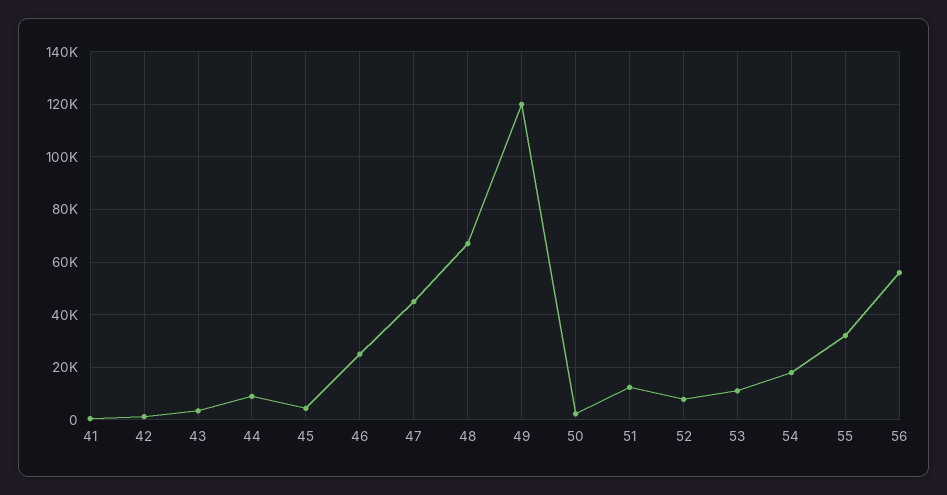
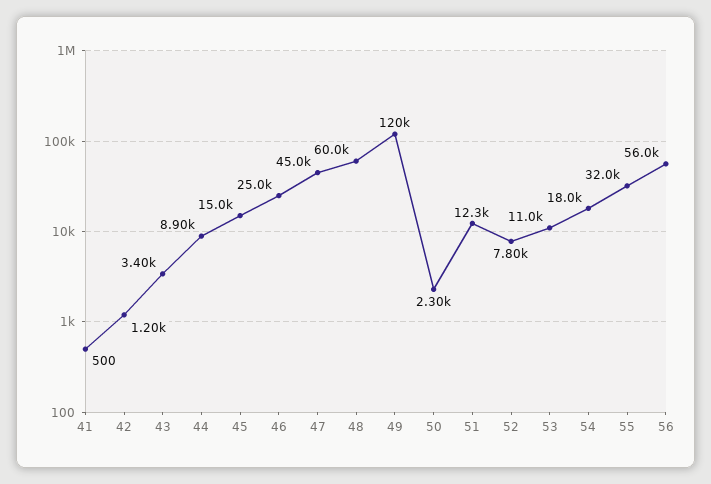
45: 5000 -> 15000
48: 67500 -> 60000

